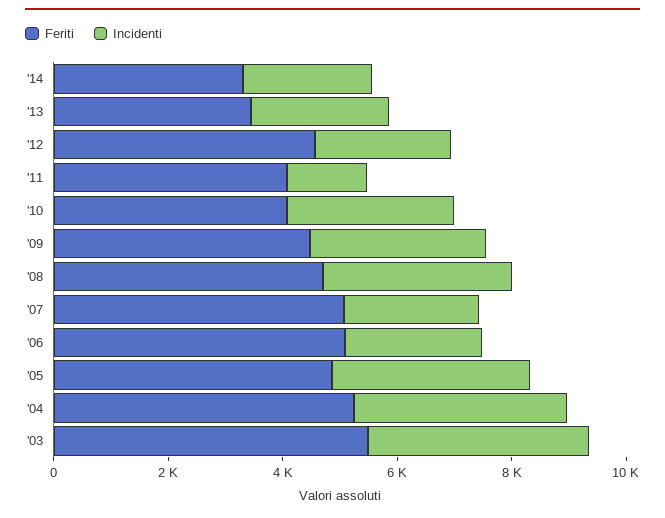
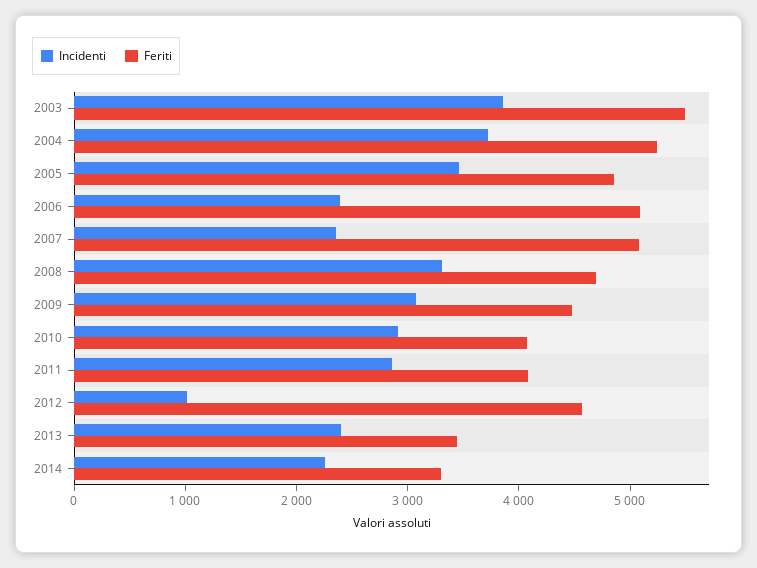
Incidenti, '12: 2500 -> 1000
Incidenti, '11: 1500 -> 2800

